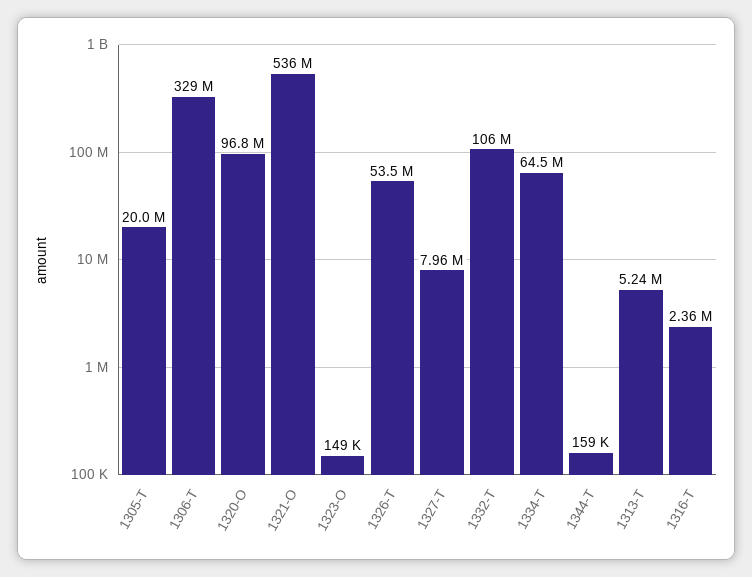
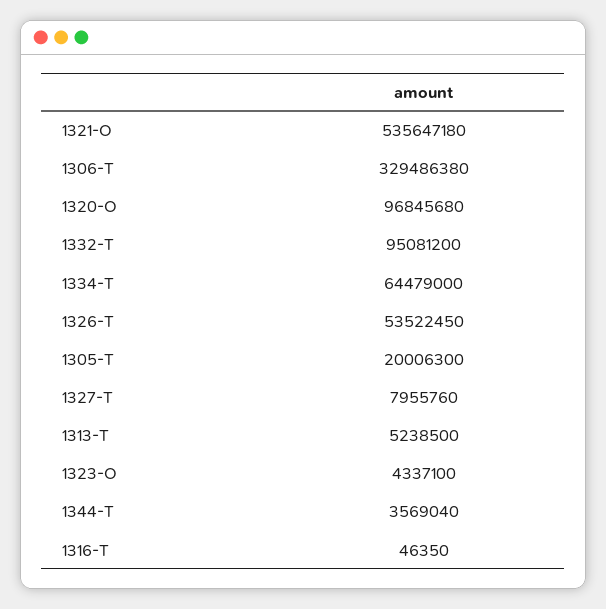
1323-O: 149000 -> 4337100
1332-T: 106000000 -> 95081200
1344-T: 159000 -> 3569040
1316-T: 2360000 -> 46350

